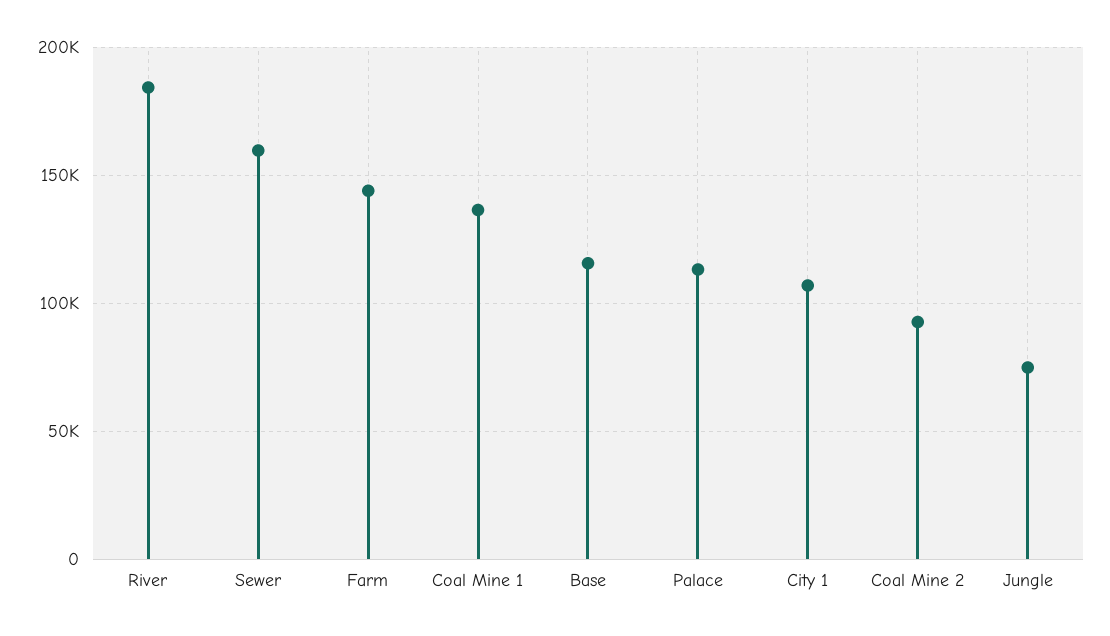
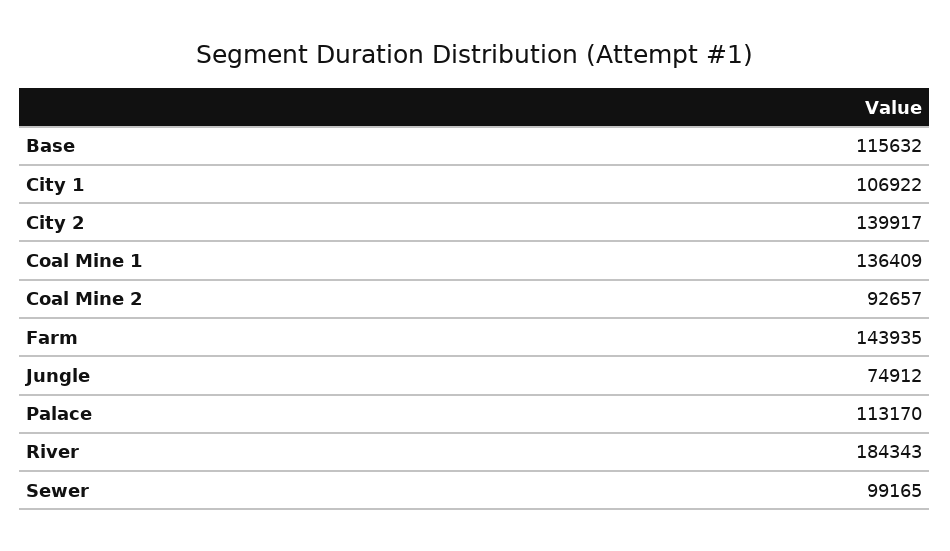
Sewer: 160000 -> 99165
City 2: none -> 139917

